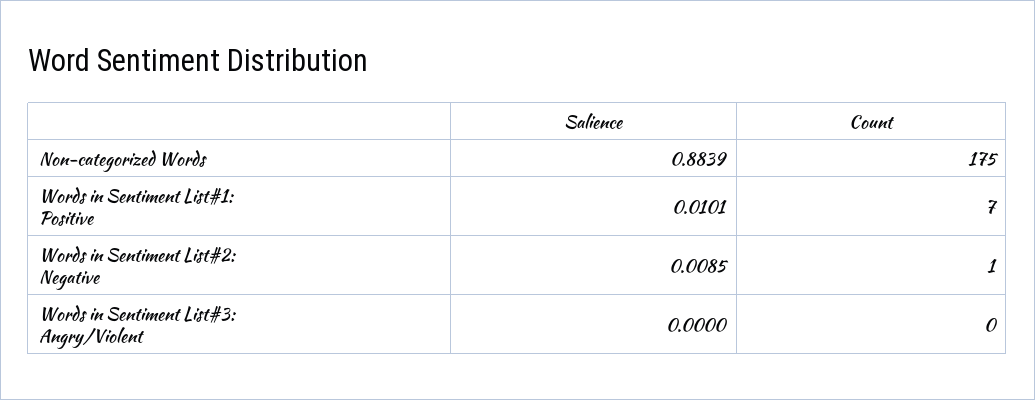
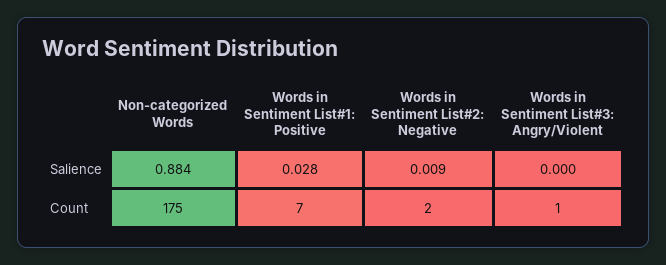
Salience, Words in Sentiment List#1: Positive: 0.0101 -> 0.028
Count, Words in Sentiment List#2: Negative: 1 -> 2
Count, Words in Sentiment List#3: Angry/Violent: 0 -> 1

